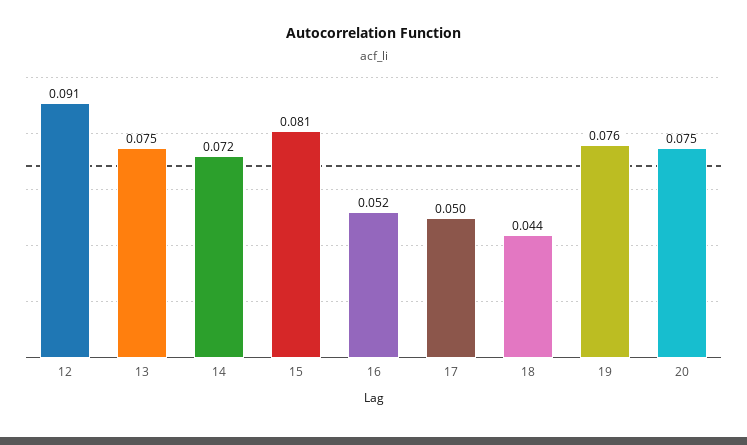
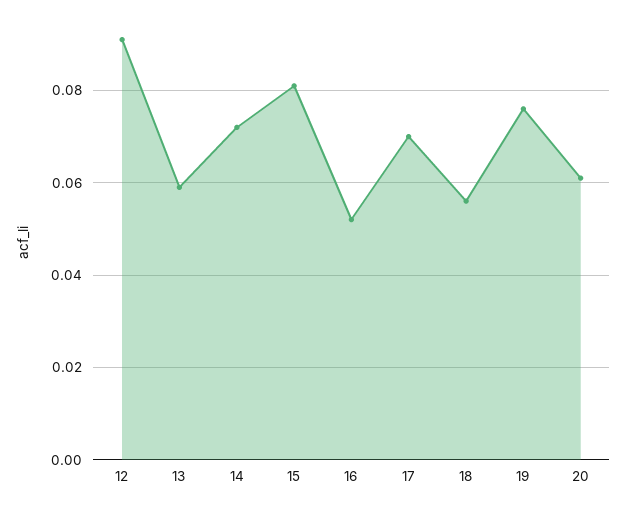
13: 0.075 -> 0.06
17: 0.05 -> 0.07
18: 0.044 -> 0.055
20: 0.075 -> 0.06

